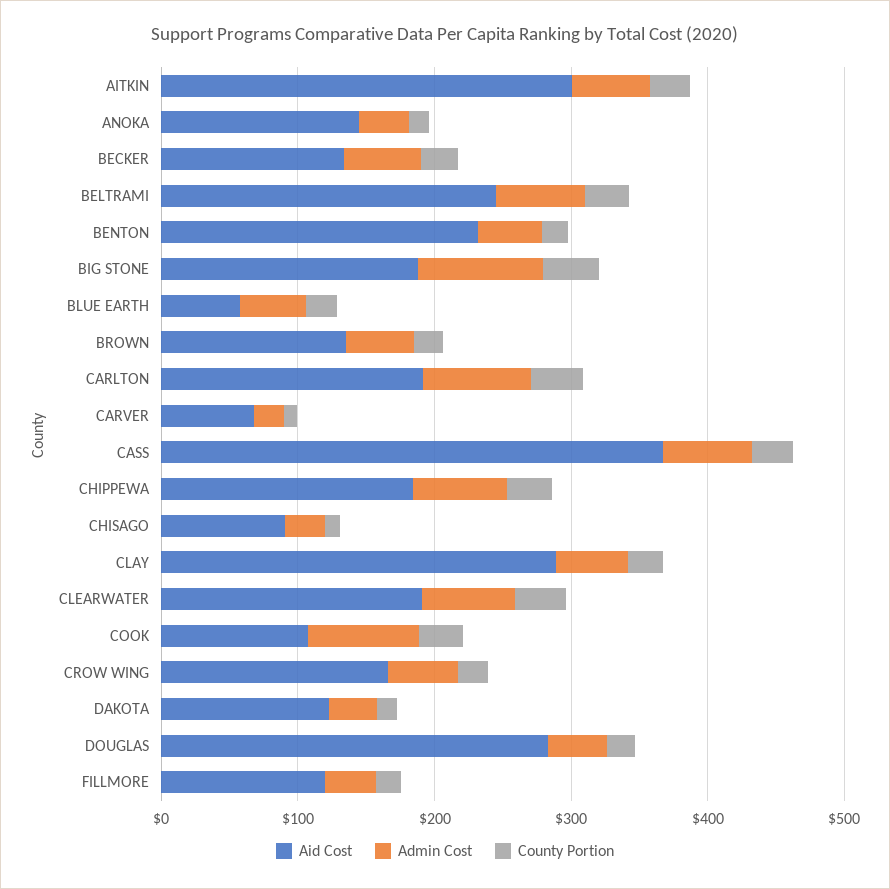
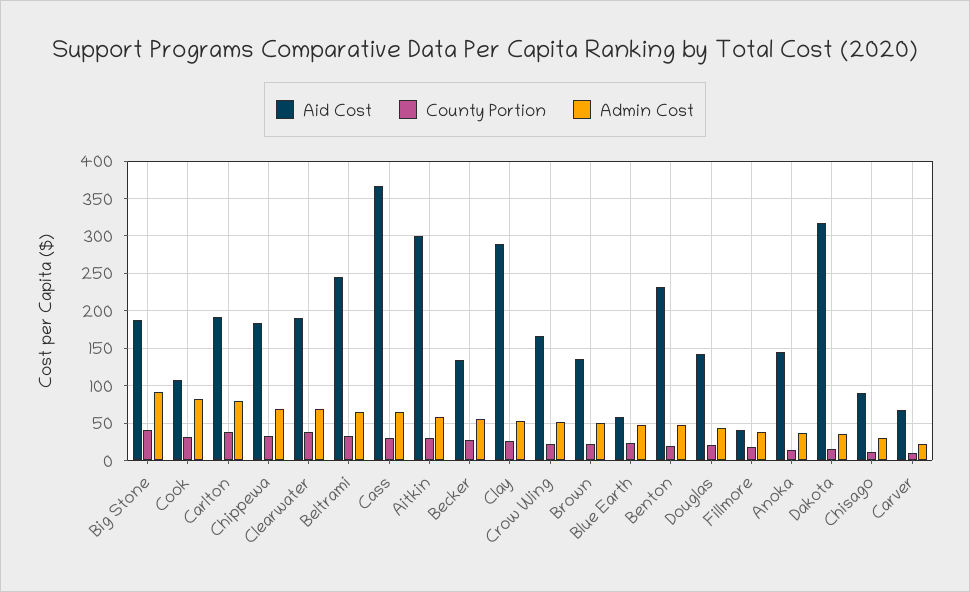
Aid Cost, DAKOTA: 120 -> 320
Aid Cost, DOUGLAS: 280 -> 140
Aid Cost, FILLMORE: 120 -> 40

